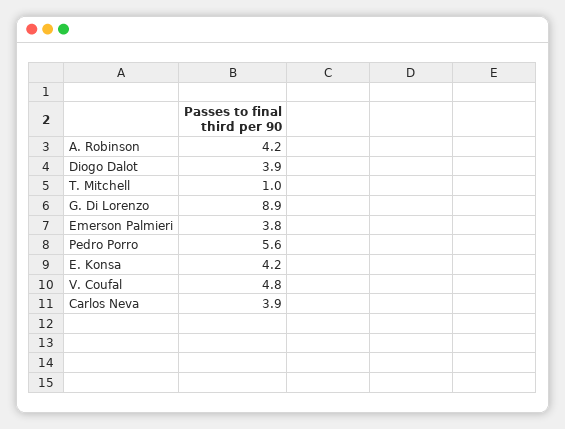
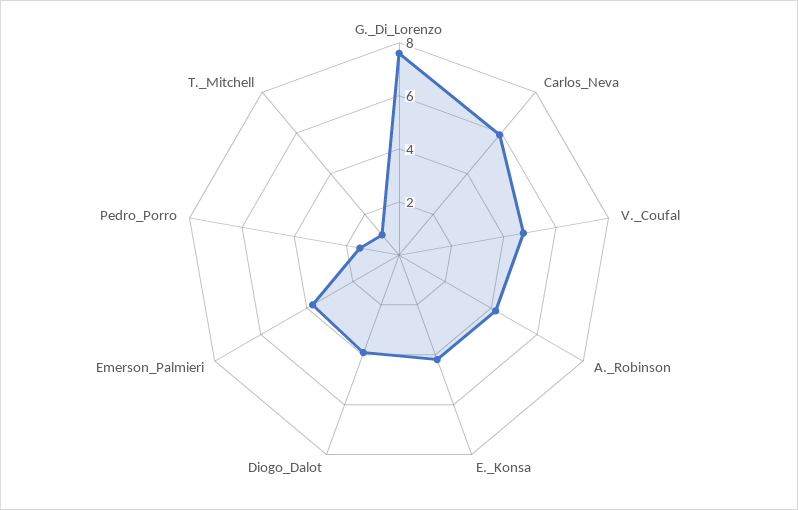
G. Di Lorenzo: 8.9 -> 7.5
Pedro Porro: 5.6 -> 1.5
Carlos Neva: 3.9 -> 6

